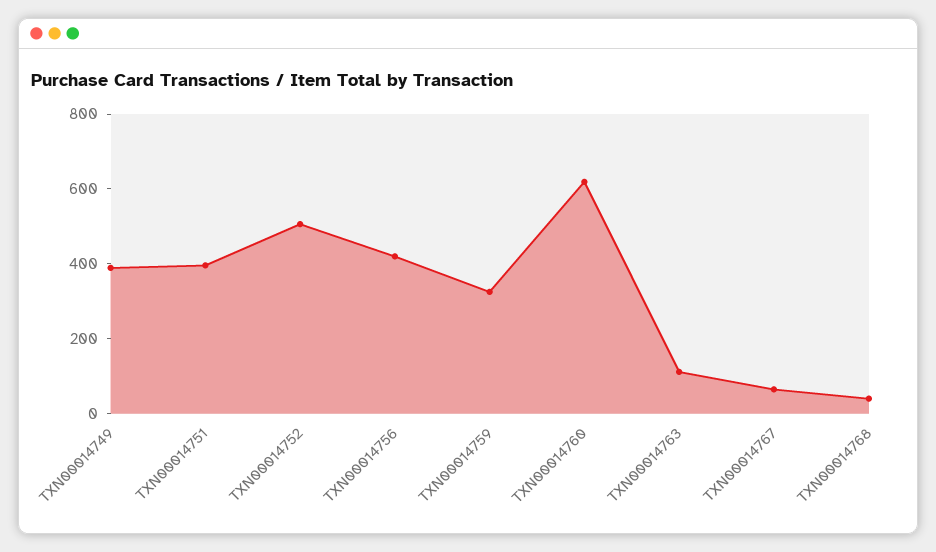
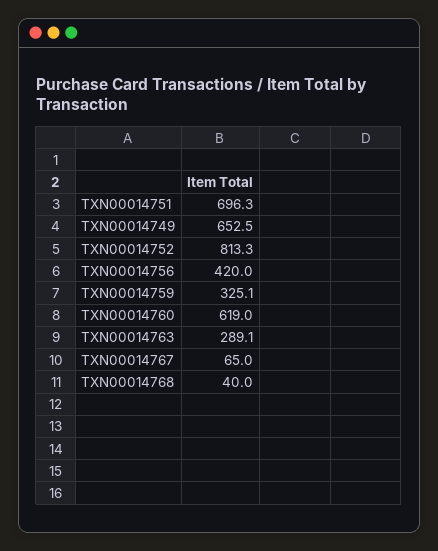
TXN00014749: 400 -> 652.5
TXN00014751: 400 -> 696.3
TXN00014752: 500 -> 813.3
TXN00014763: 100 -> 289.1

